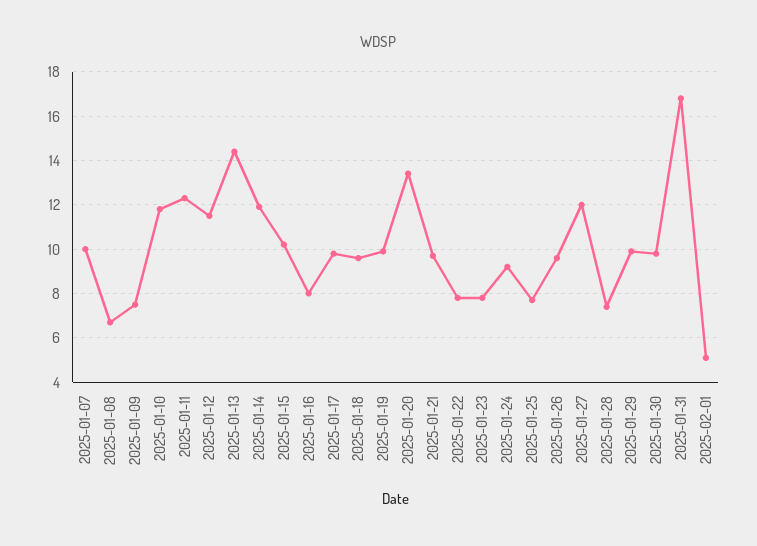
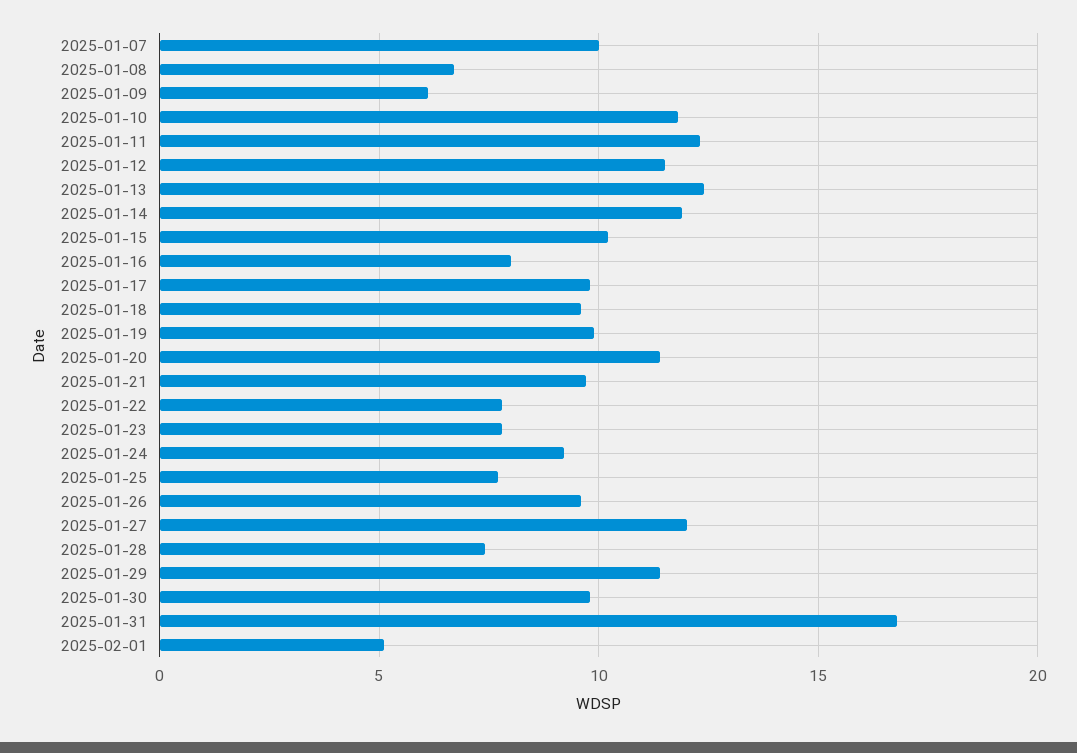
2025-01-09: 7.5 -> 6
2025-01-13: 14.5 -> 12.5
2025-01-20: 13.5 -> 11.5
2025-01-29: 10 -> 11.5

